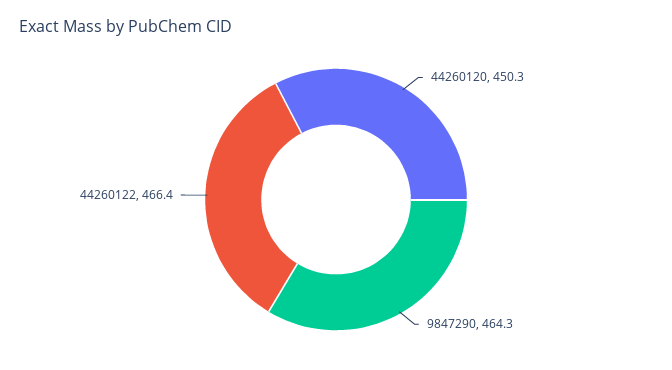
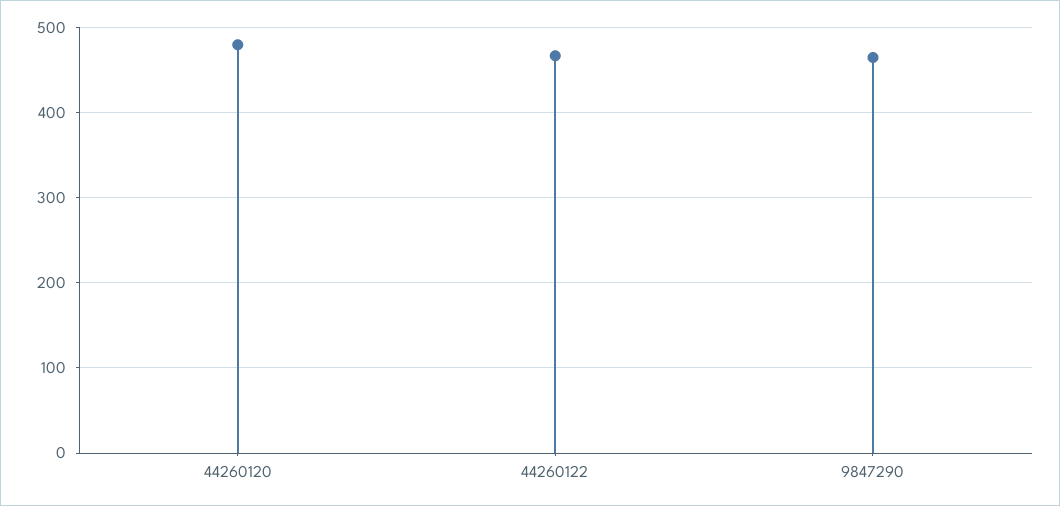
44260120: 450.3 -> 480

